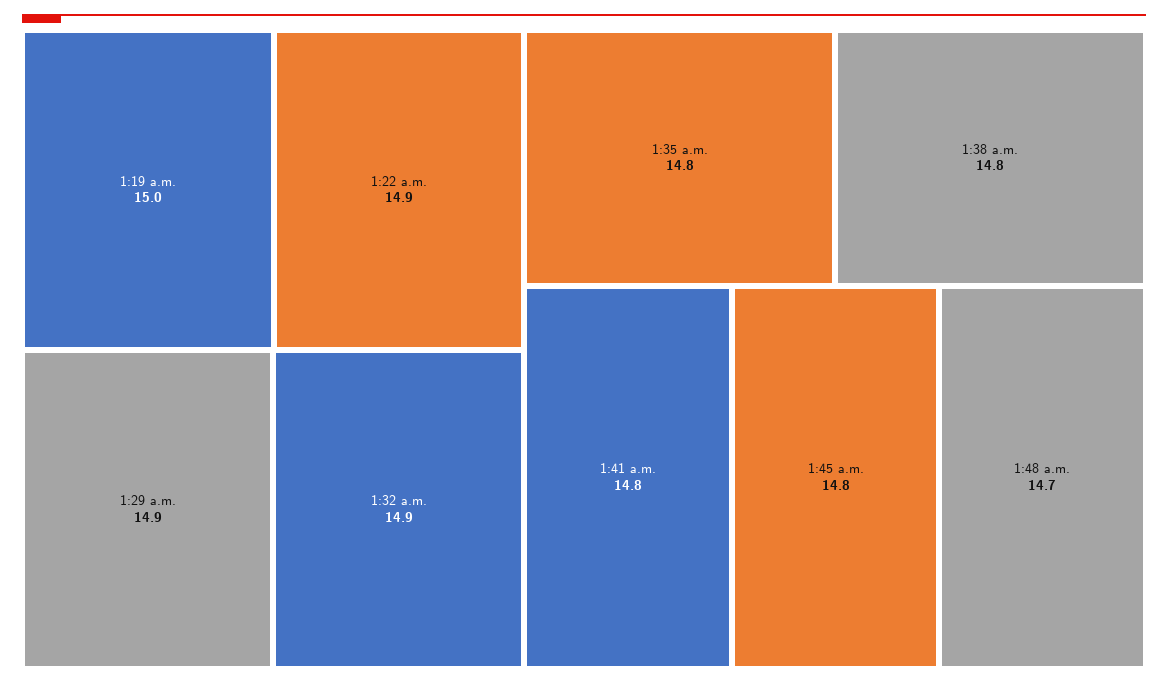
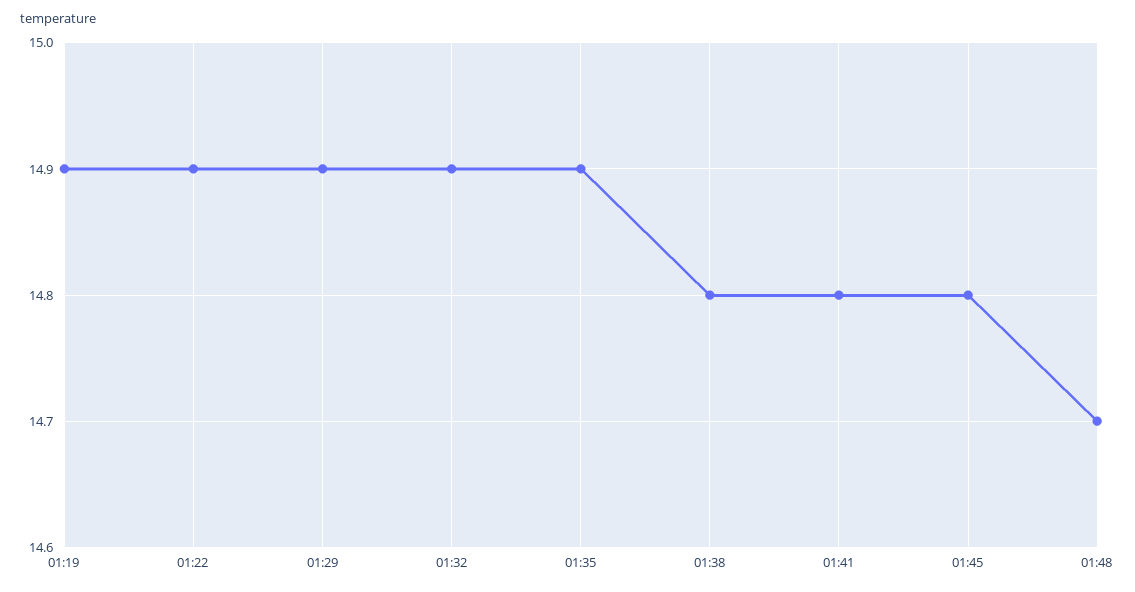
1:19 a.m.: 15 -> 14.9
1:35 a.m.: 14.8 -> 14.9

